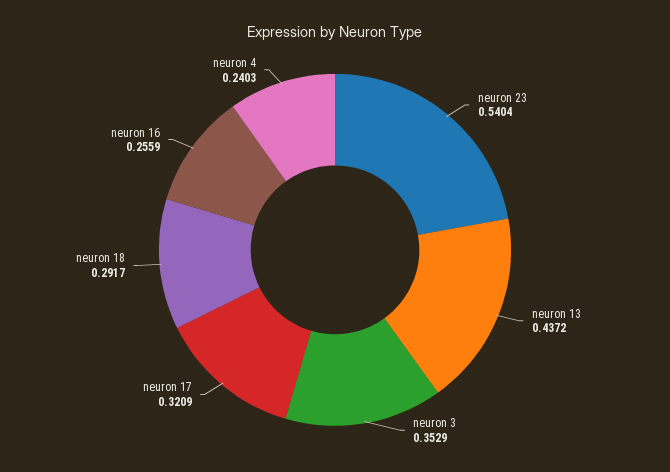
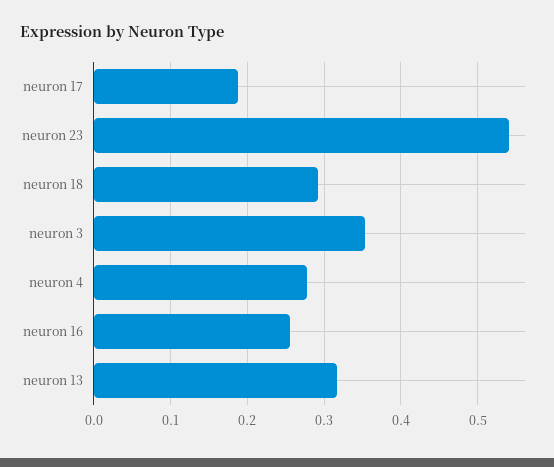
neuron 13: 0.4372 -> 0.32
neuron 17: 0.3209 -> 0.19
neuron 4: 0.2403 -> 0.28

